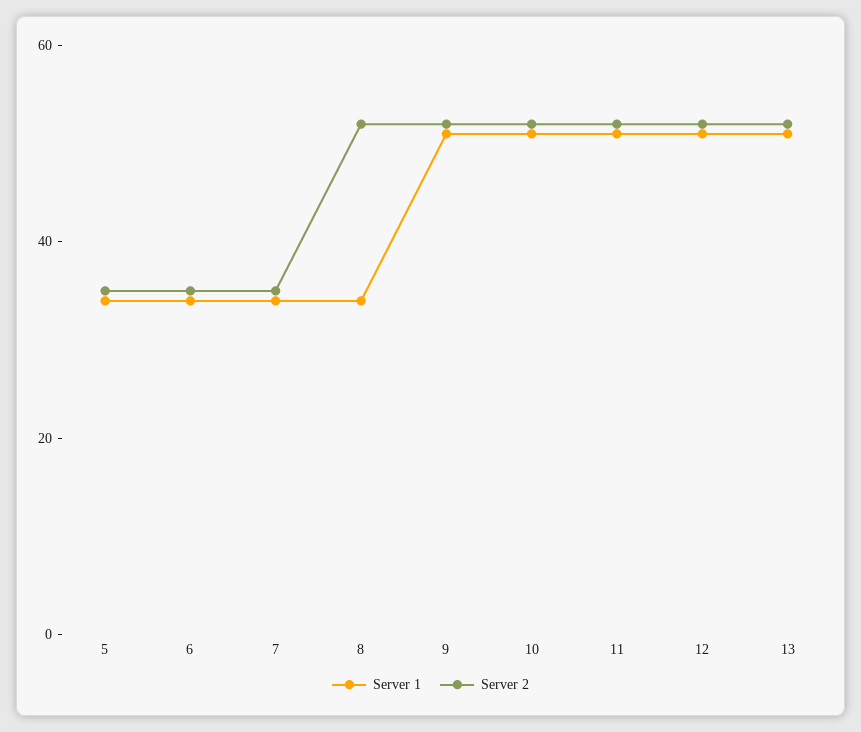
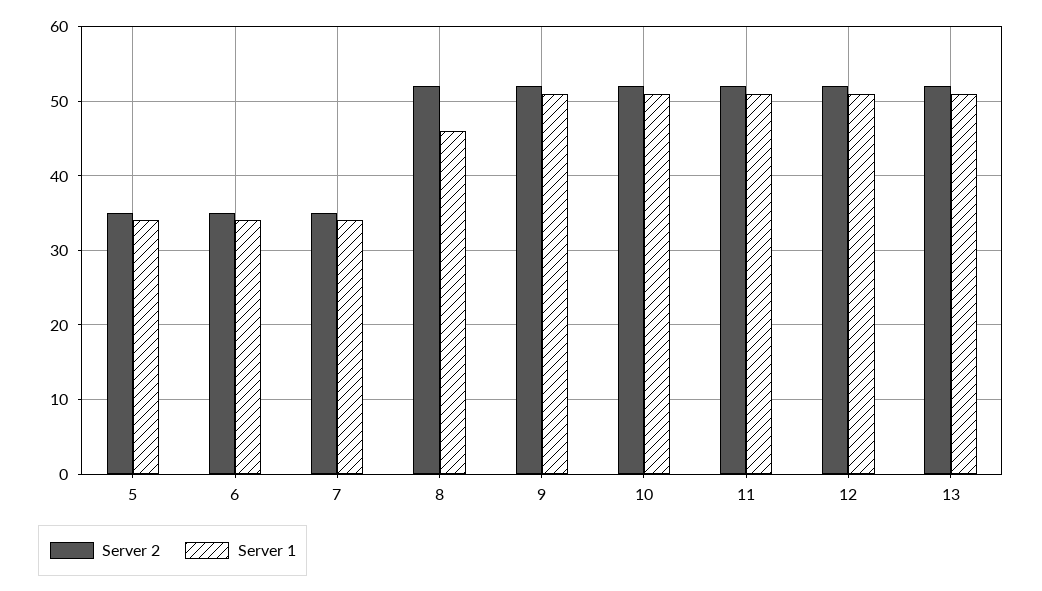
Server 1, 8: 35 -> 46

